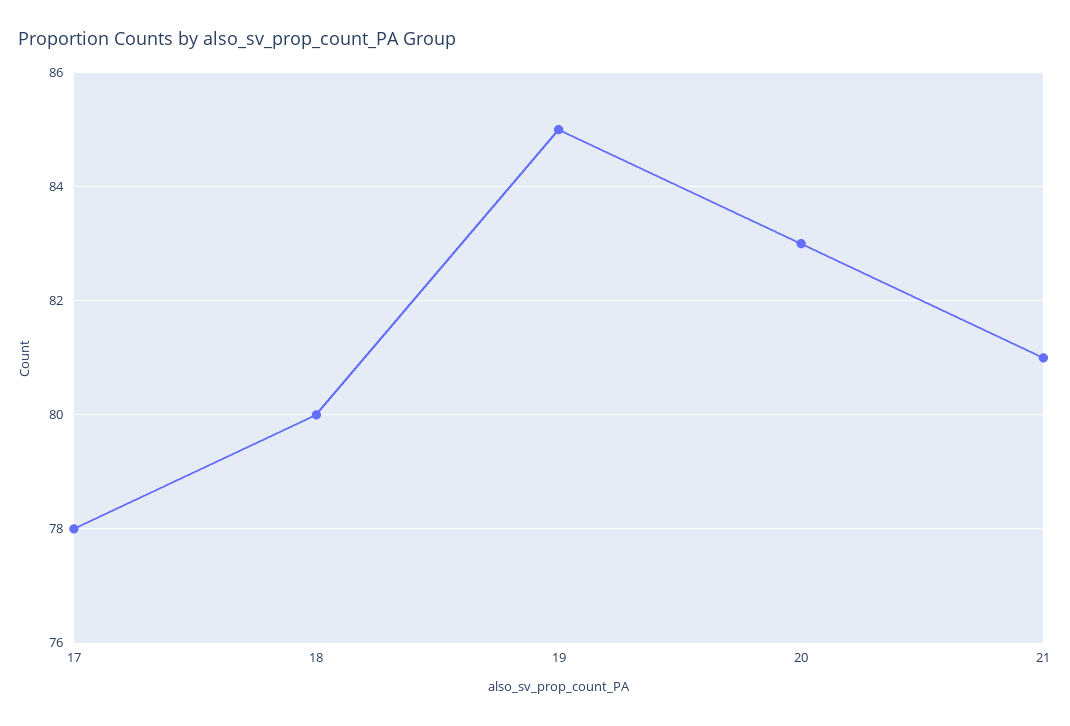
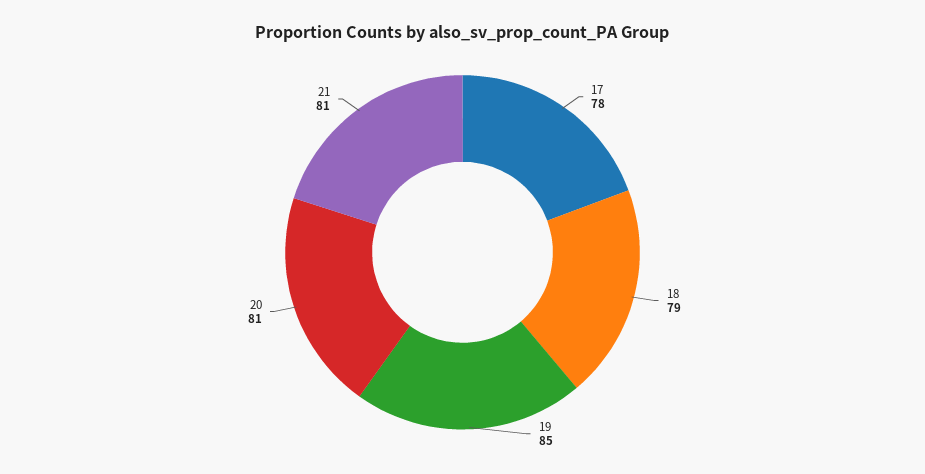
18: 80 -> 79
20: 83 -> 81

